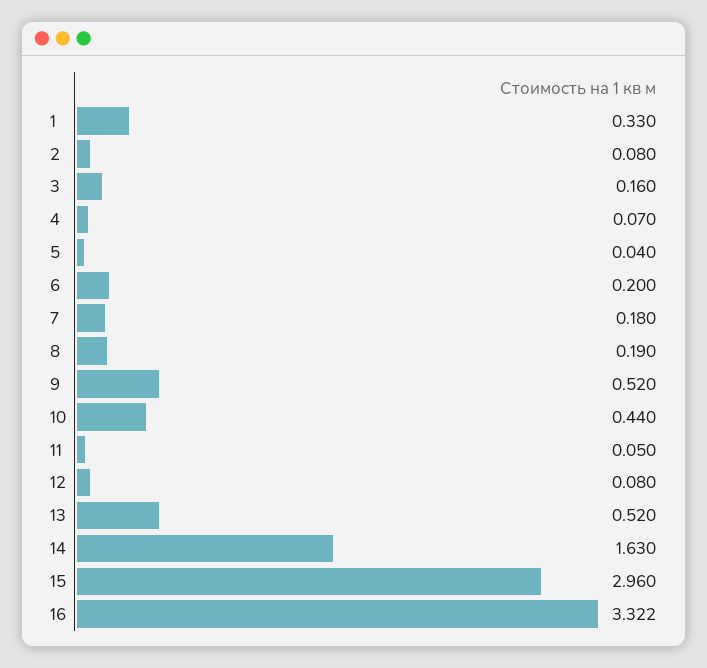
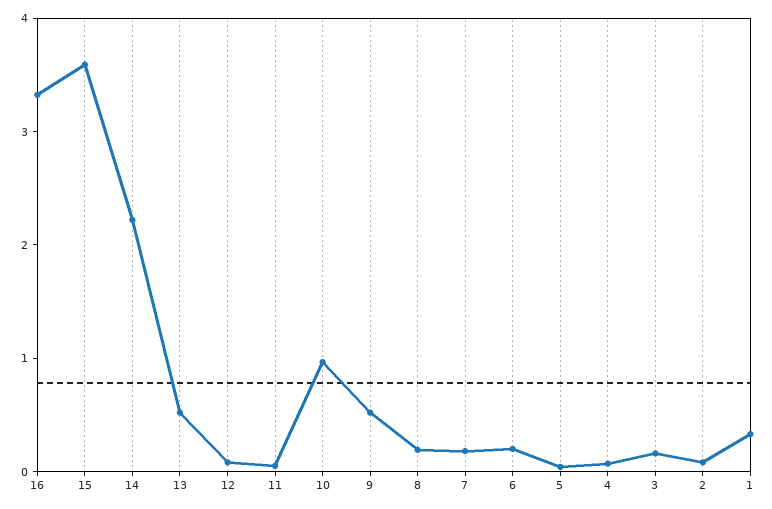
10: 0.44 -> 1
14: 1.63 -> 2.2
15: 2.96 -> 3.6

